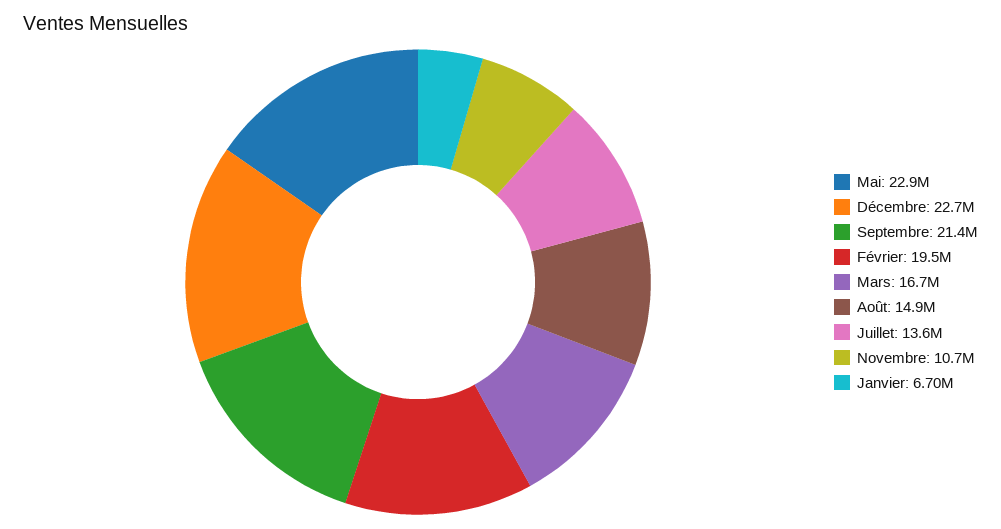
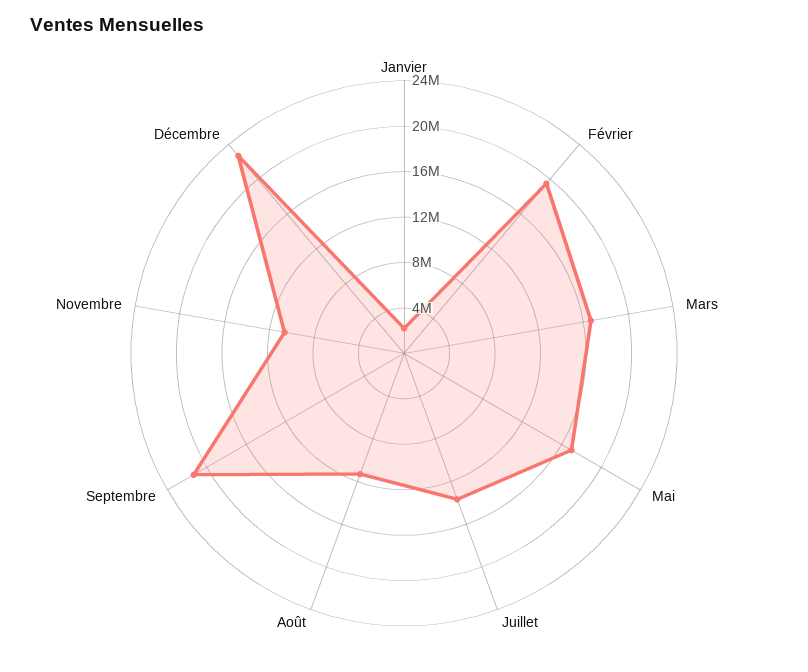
Mai: 22900000 -> 17000000
Août: 14900000 -> 11000000
Janvier: 6700000 -> 2000000

